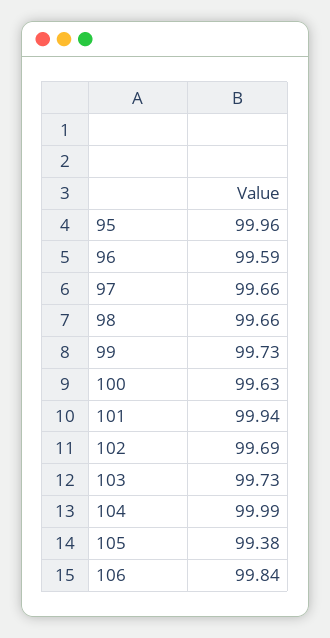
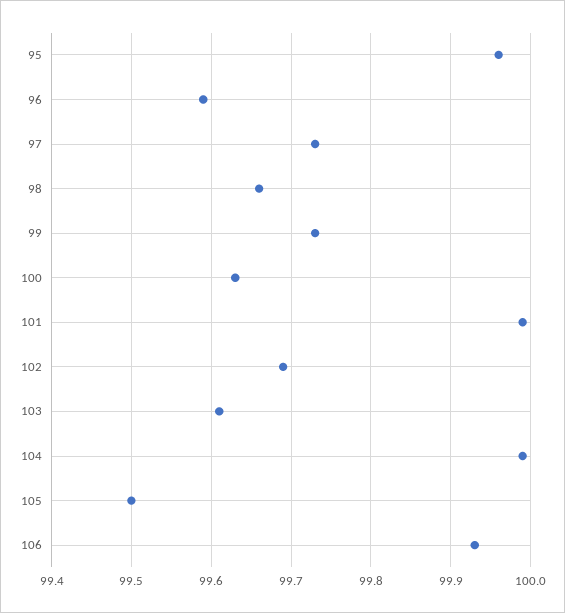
97: 99.66 -> 99.73
101: 99.94 -> 99.99
103: 99.73 -> 99.61
105: 99.38 -> 99.5
106: 99.84 -> 99.93

